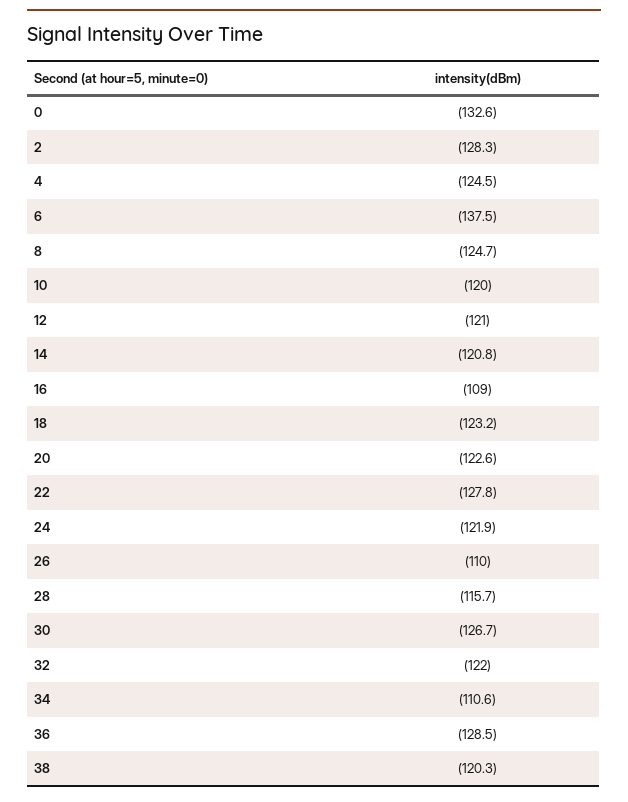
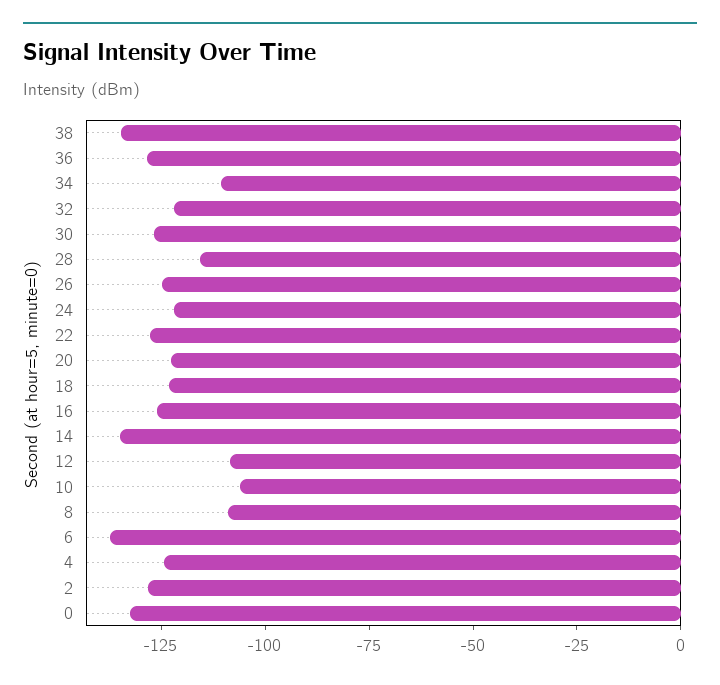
8: -124.7 -> -110
10: -120 -> -105
12: -121 -> -110
14: -120.8 -> -135
16: -109 -> -125
26: -110 -> -125
38: -120.3 -> -135

